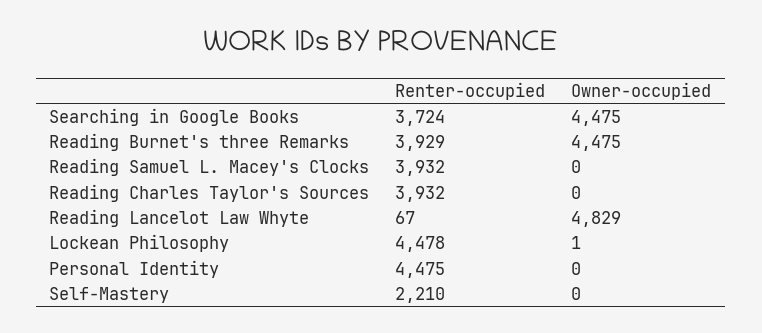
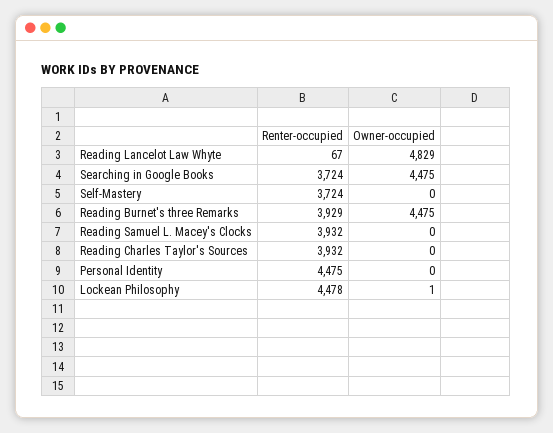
Renter-occupied, Self-Mastery: 2210 -> 3724

